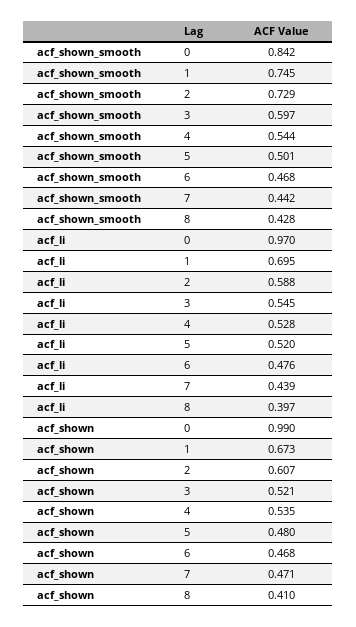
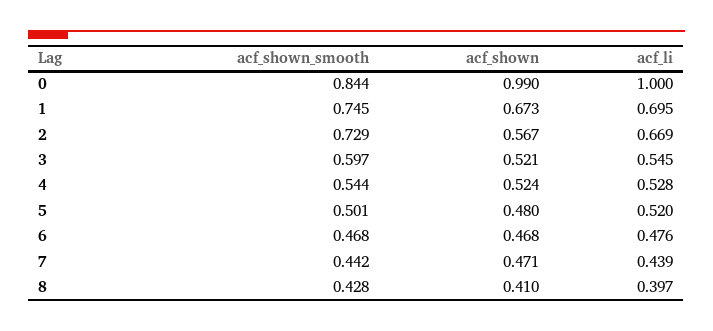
acf_shown_smooth, 0: 0.842 -> 0.844
acf_li, 0: 0.97 -> 1
acf_li, 2: 0.588 -> 0.669
acf_shown, 2: 0.607 -> 0.567
acf_shown, 4: 0.535 -> 0.524

